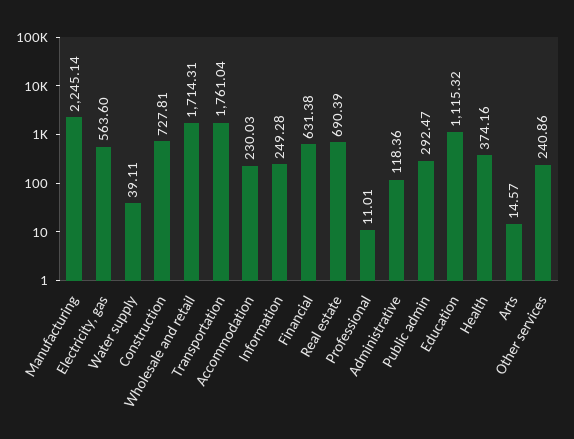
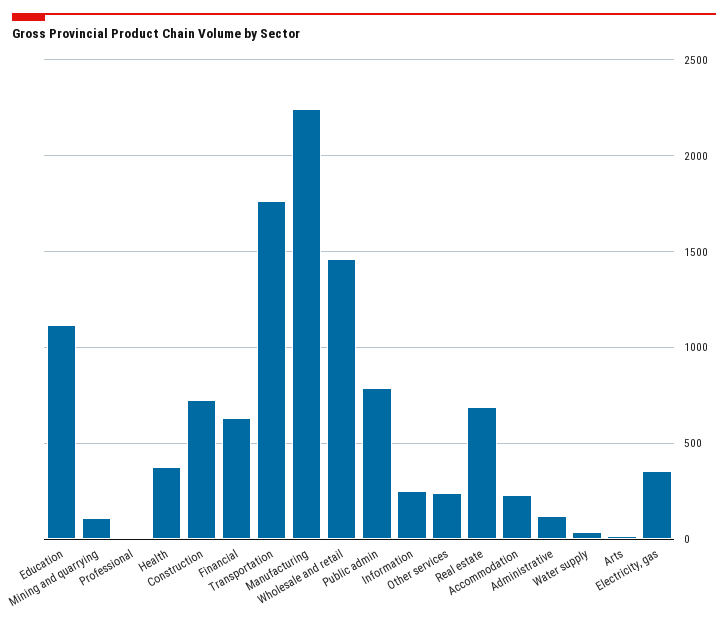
Electricity, gas: 563.6 -> 350
Wholesale and retail: 1714.31 -> 1450
Public admin: 292.47 -> 800
Mining and quarrying: none -> 100

